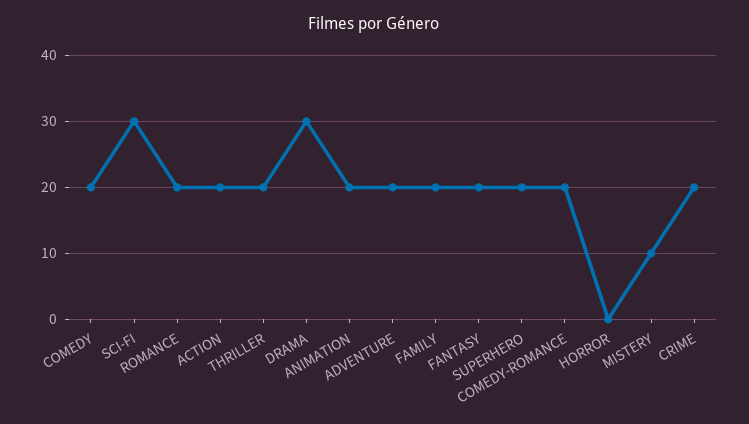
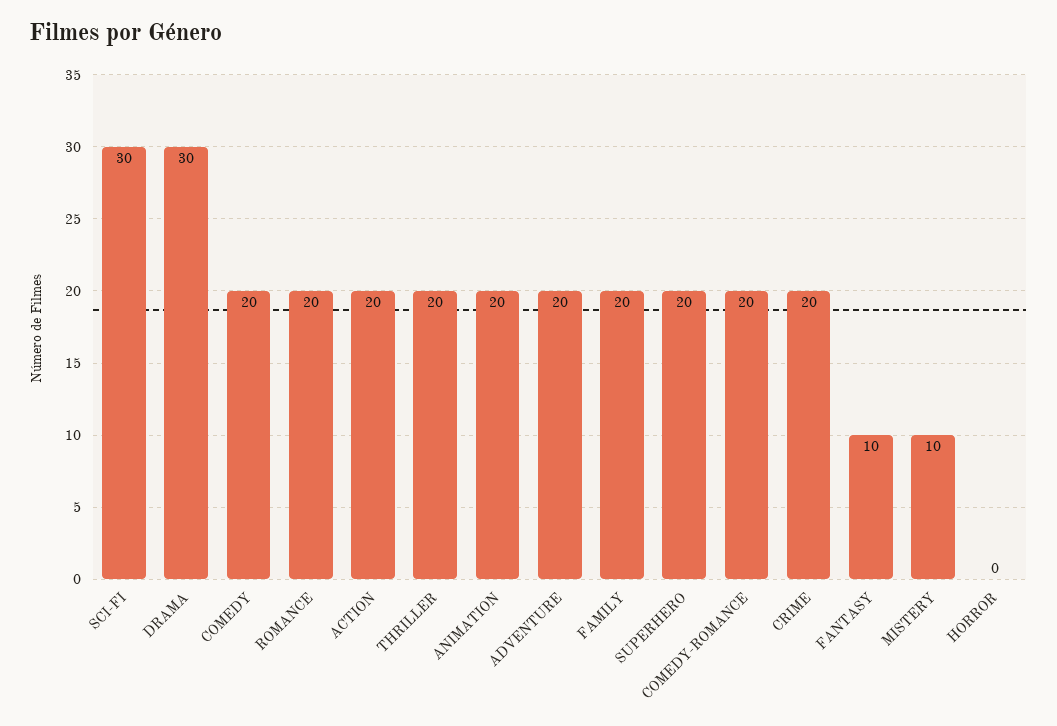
FANTASY: 20 -> 10

